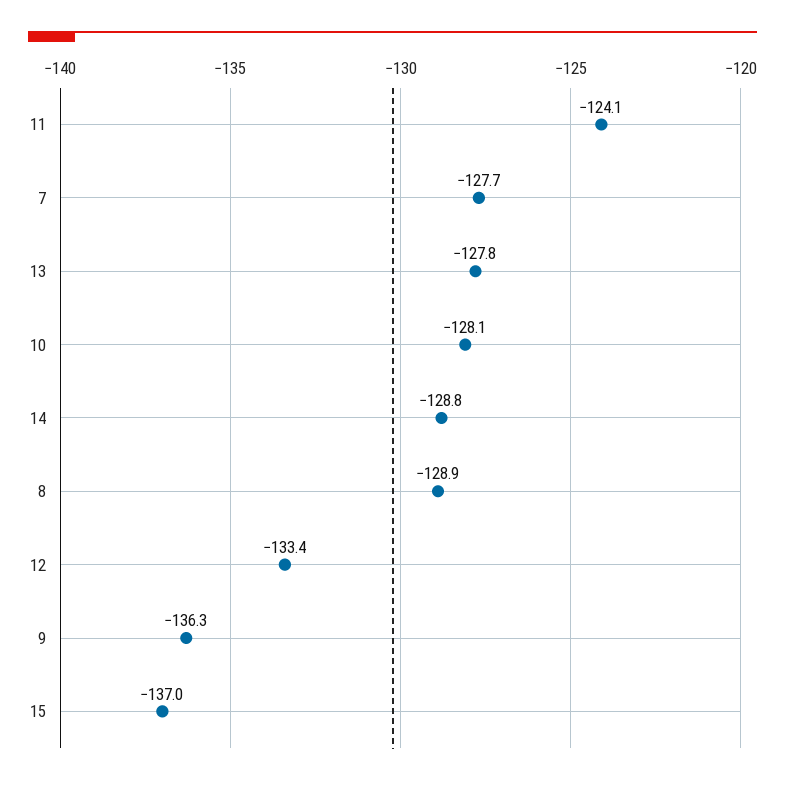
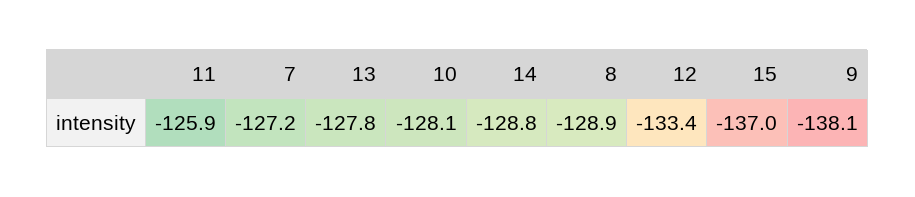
11: -124.1 -> -125.9
7: -127.7 -> -127.2
9: -136.3 -> -138.1

